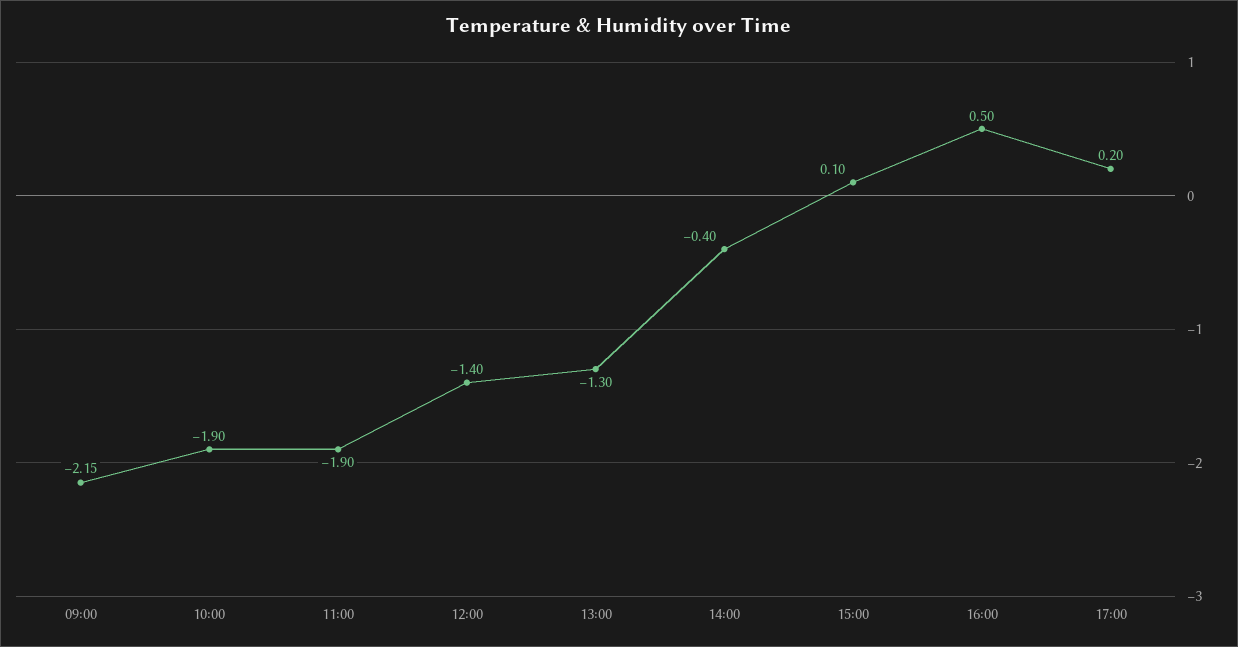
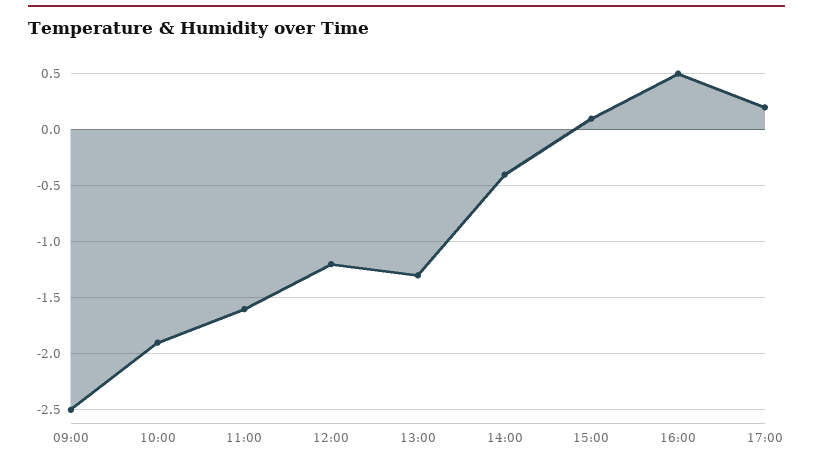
09:00: -2.15 -> -2.5
11:00: -1.9 -> -1.6
12:00: -1.4 -> -1.2

